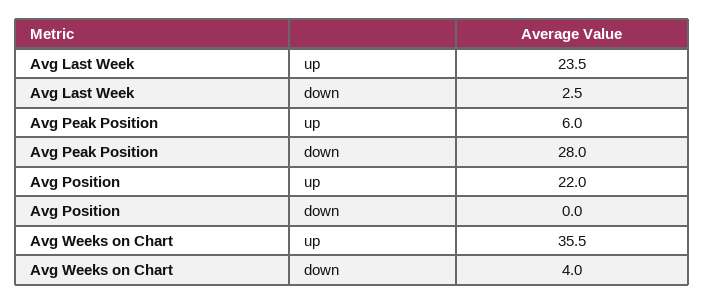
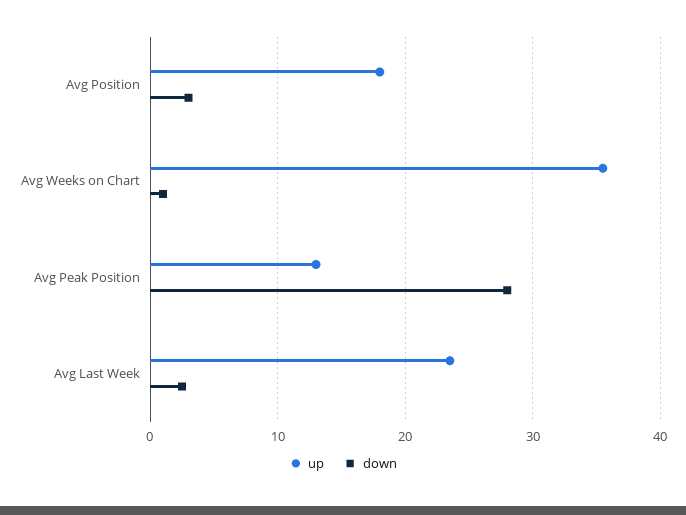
up, Avg Peak Position: 6 -> 13
up, Avg Position: 22 -> 18
down, Avg Position: 0 -> 3
down, Avg Weeks on Chart: 4 -> 1

